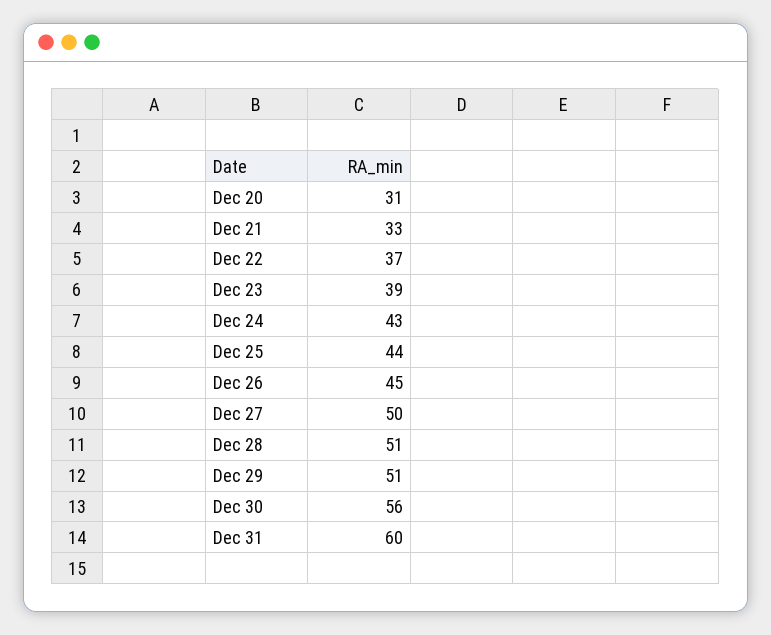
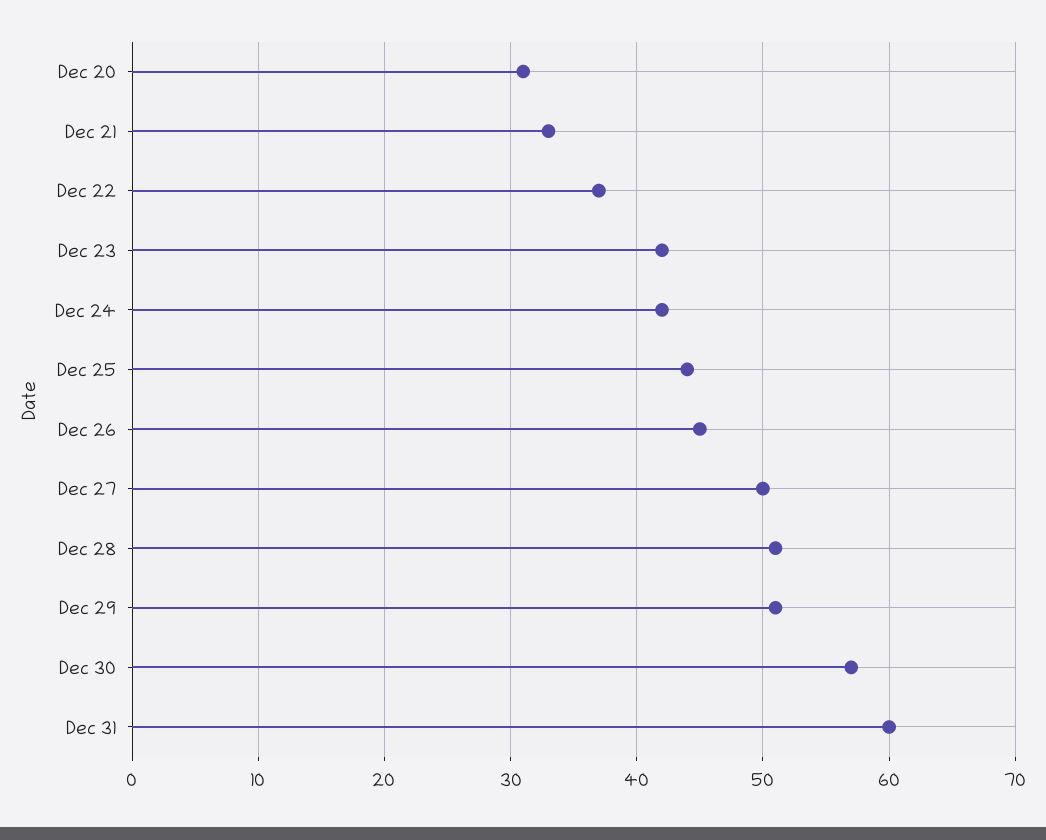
Dec 23: 39 -> 42
Dec 24: 43 -> 42
Dec 30: 56 -> 57

